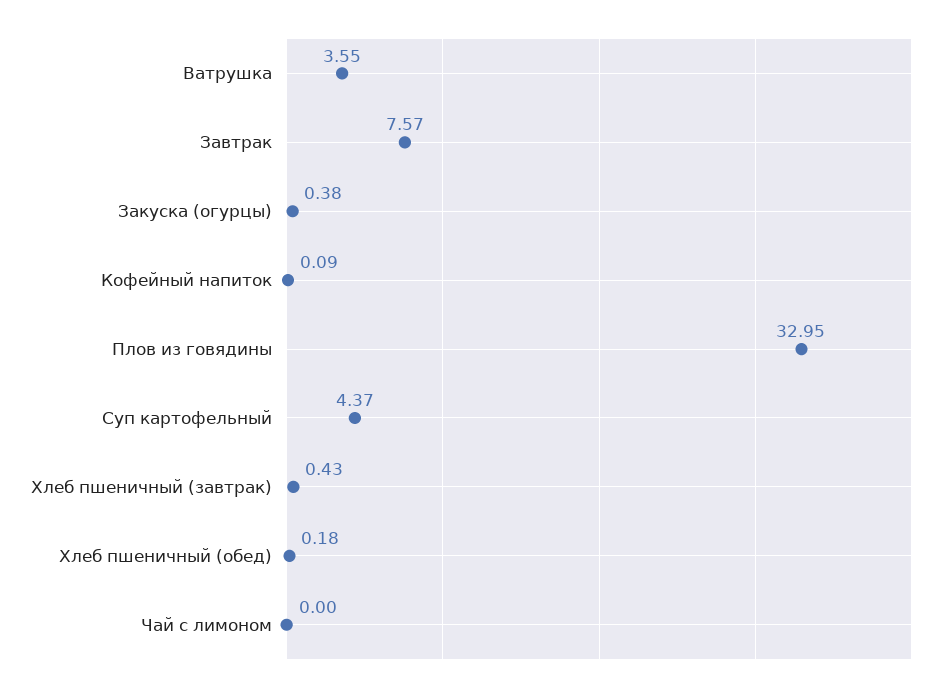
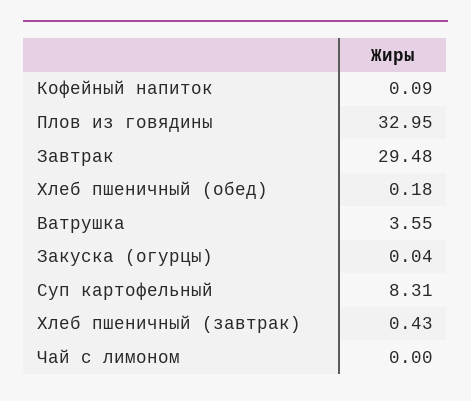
Завтрак: 7.57 -> 29.48
Закуска (огурцы): 0.38 -> 0.04
Суп картофельный: 4.37 -> 8.31

